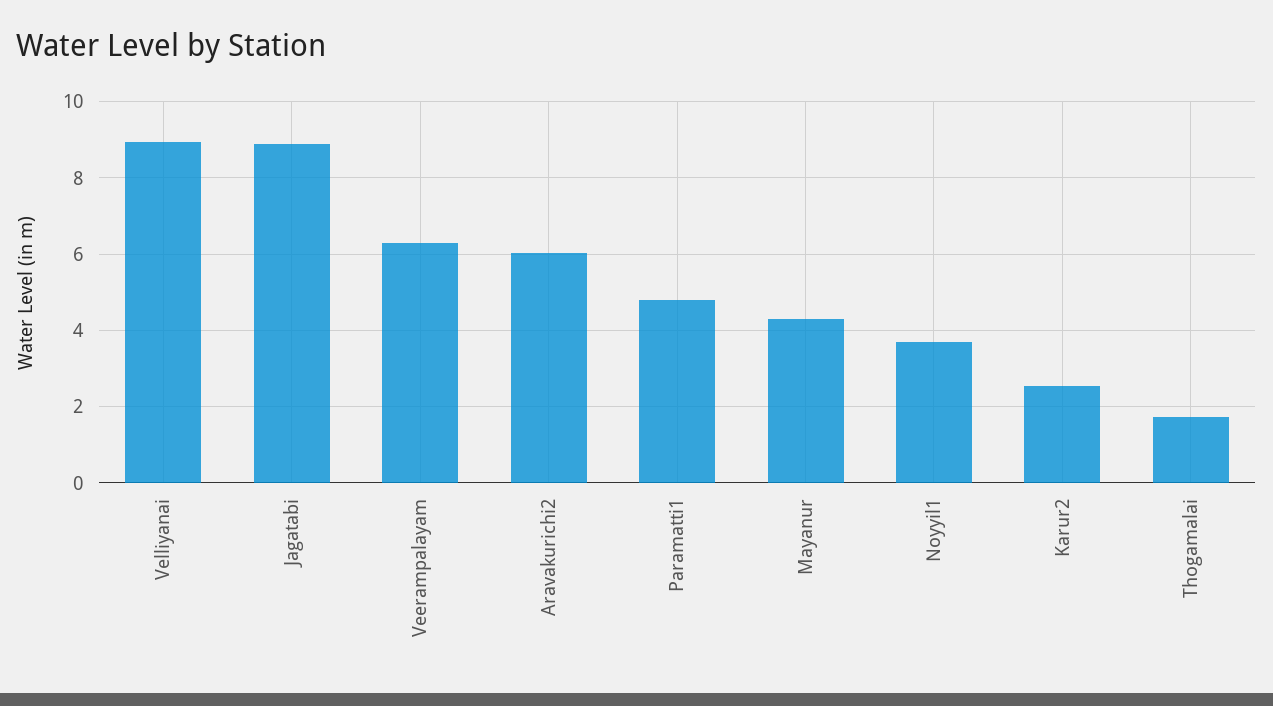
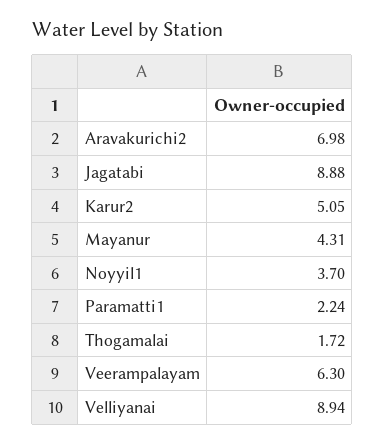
Aravakurichi2: 6 -> 6.98
Paramatti1: 4.8 -> 2.24
Karur2: 2.6 -> 5.05

